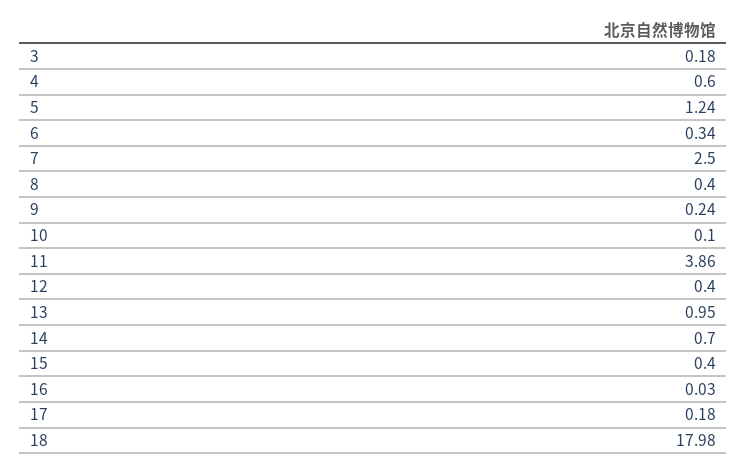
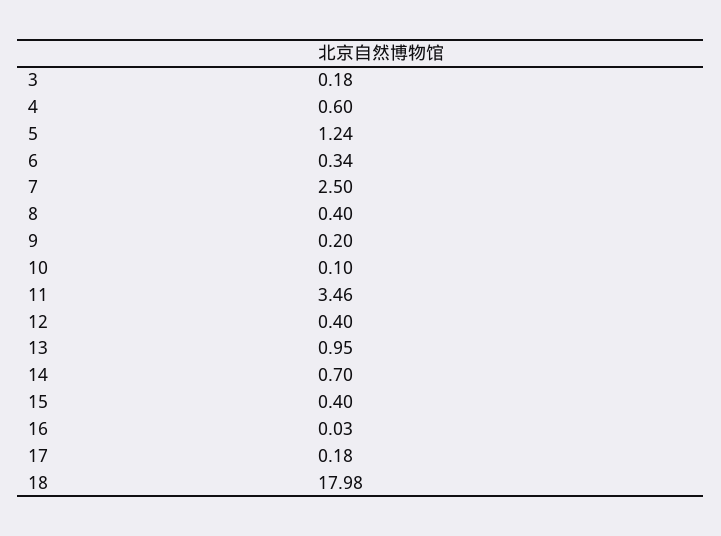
9: 0.24 -> 0.2
11: 3.86 -> 3.46

